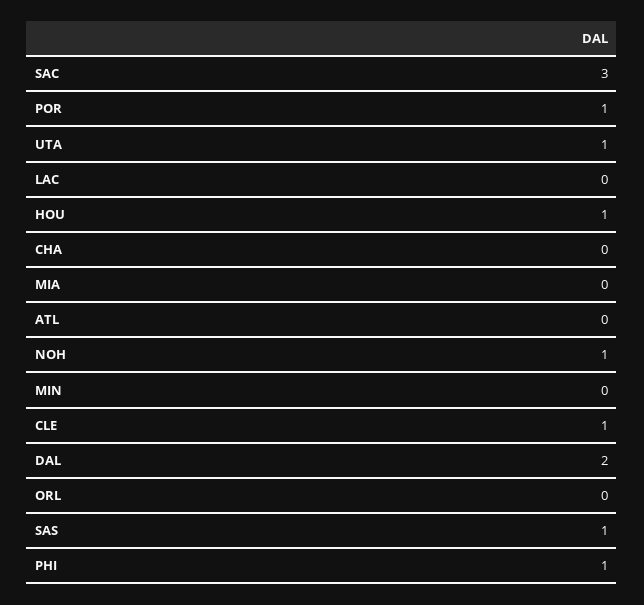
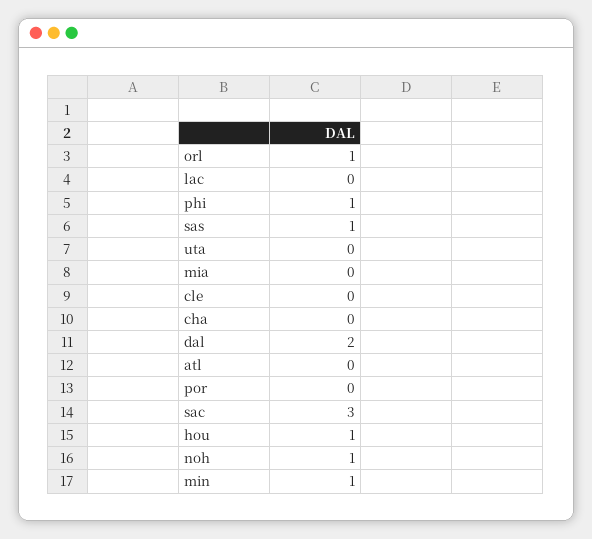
POR: 1 -> 0
UTA: 1 -> 0
MIN: 0 -> 1
CLE: 1 -> 0
ORL: 0 -> 1

